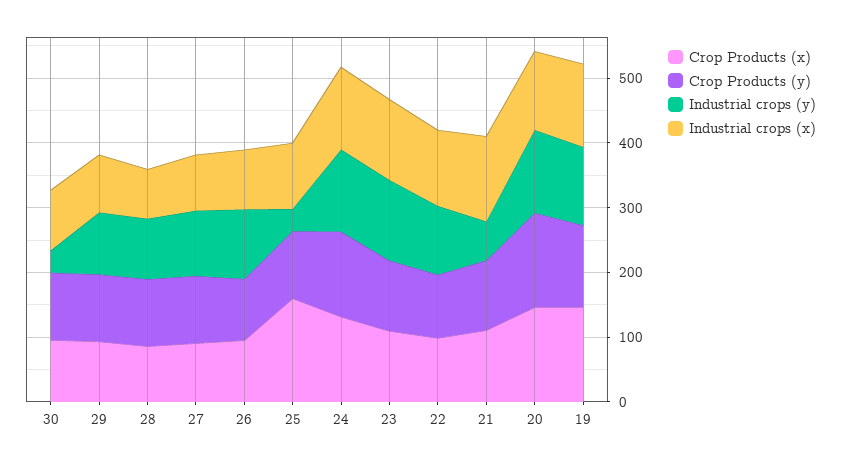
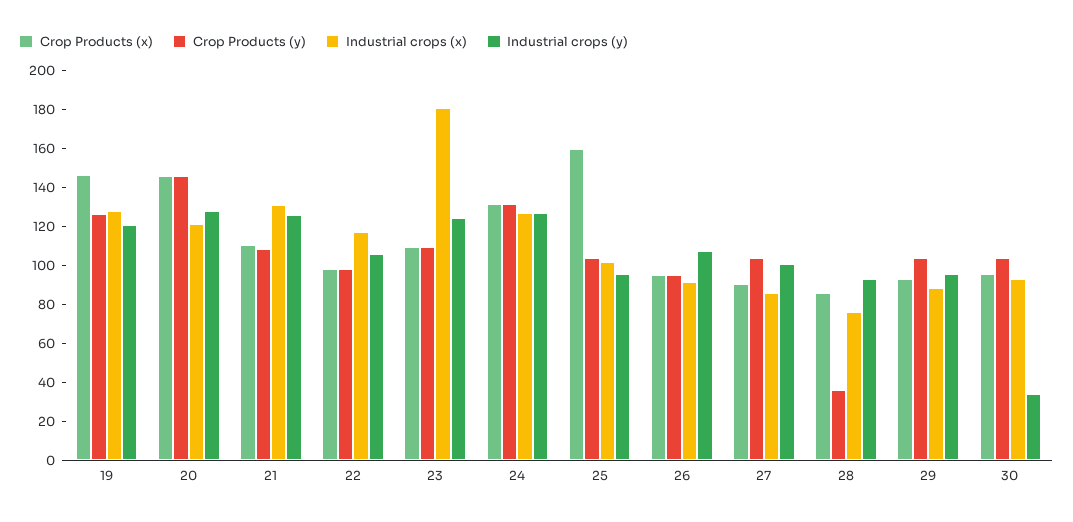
Crop Products (y), 28: 100 -> 35
Industrial crops (y), 25: 40 -> 95
Industrial crops (x), 23: 120 -> 180
Industrial crops (y), 21: 60 -> 125

